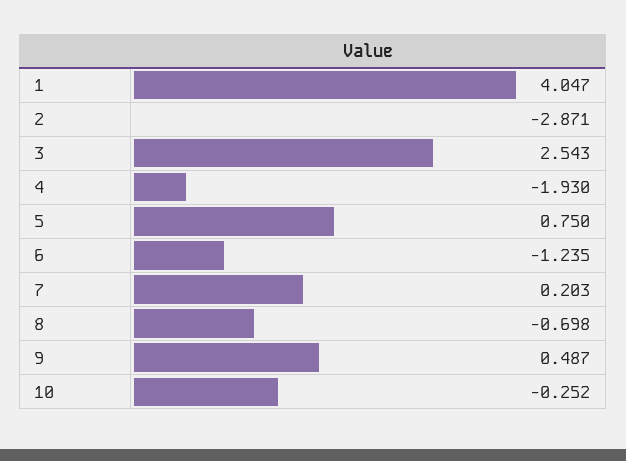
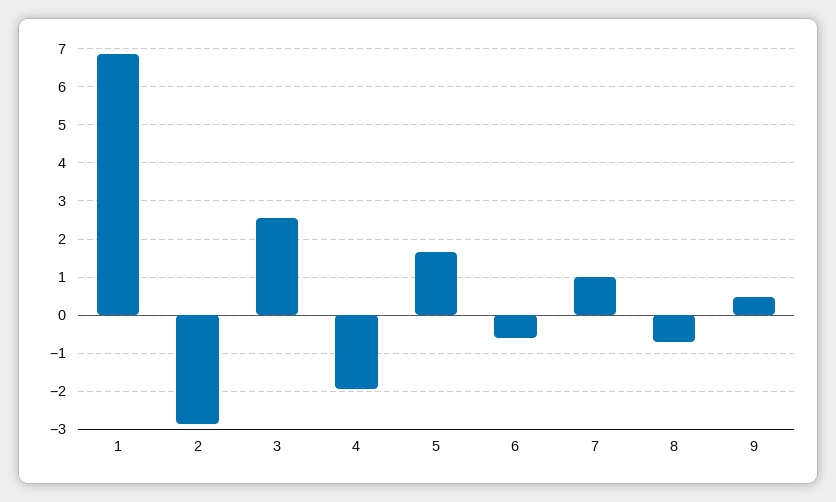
1: 4.047 -> 6.8
5: 0.75 -> 1.6
6: -1.235 -> -0.6
7: 0.203 -> 1
10: -0.252 -> none

